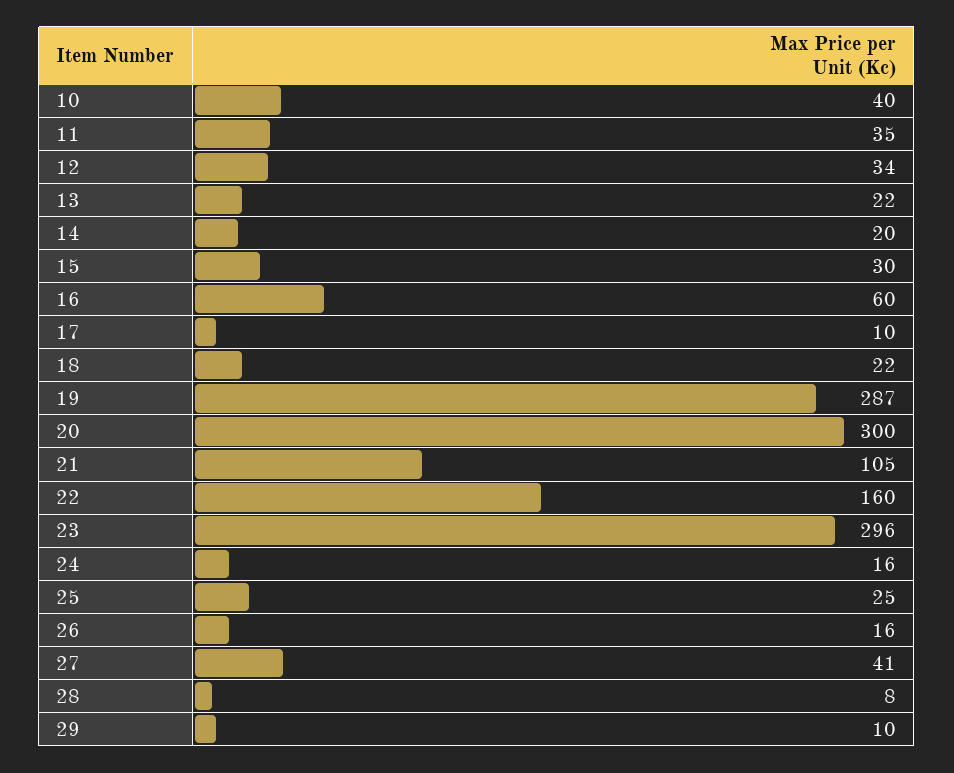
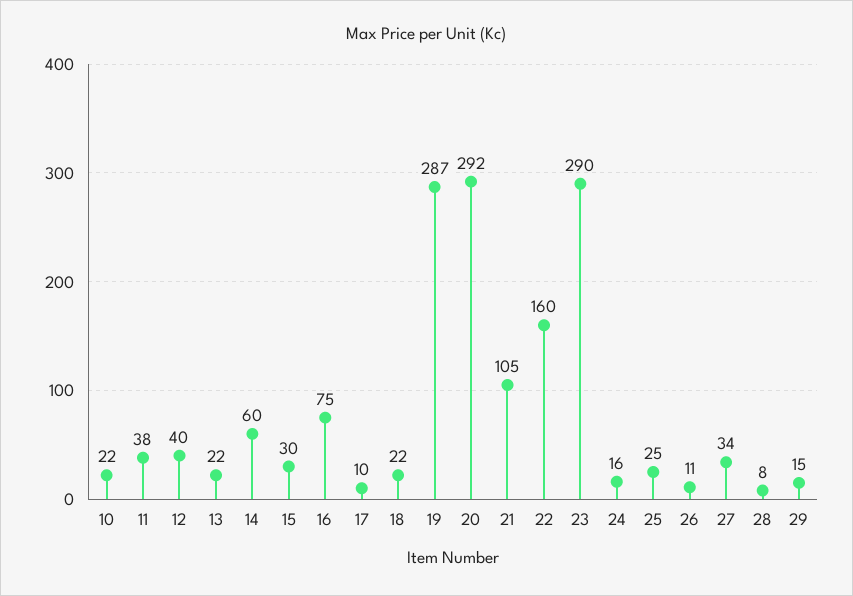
10: 40 -> 22
11: 35 -> 38
12: 34 -> 40
14: 20 -> 60
16: 60 -> 75
20: 300 -> 292
23: 296 -> 290
26: 16 -> 11
27: 41 -> 34
29: 10 -> 15

